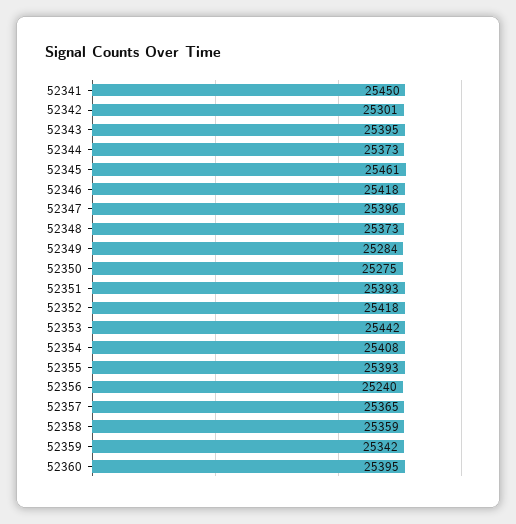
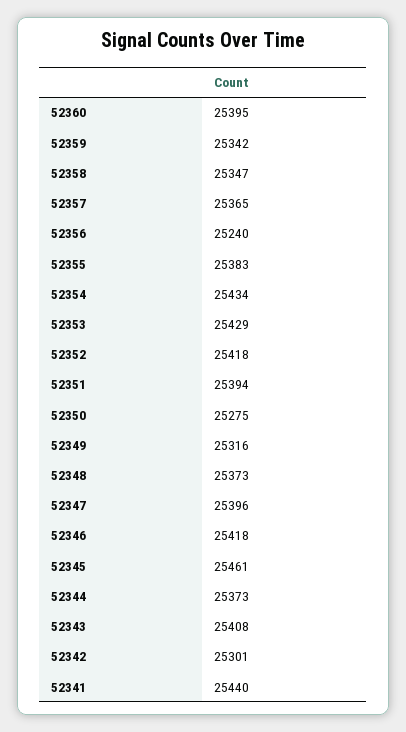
52341: 25450 -> 25440
52343: 25395 -> 25408
52349: 25284 -> 25316
52351: 25393 -> 25394
52353: 25442 -> 25429
52354: 25408 -> 25434
52355: 25393 -> 25383
52358: 25359 -> 25347

